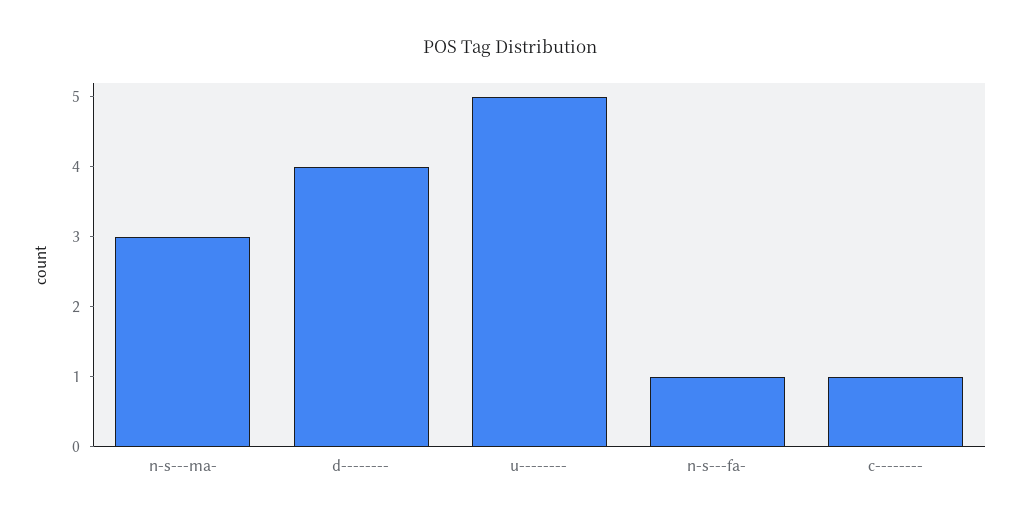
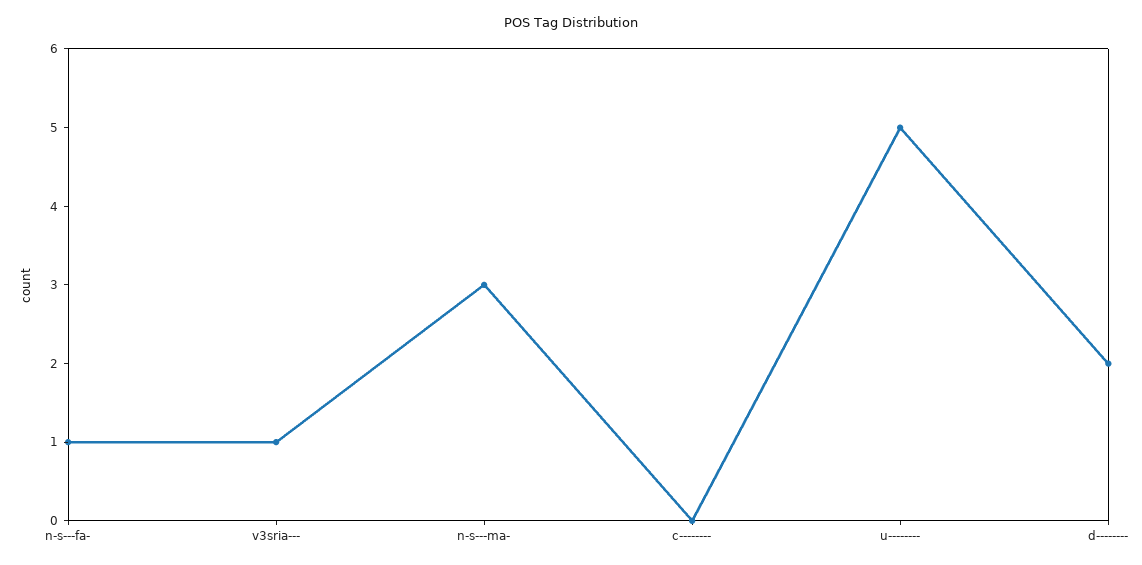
d--------: 4 -> 2
c--------: 1 -> 0
v3sria---: none -> 1

